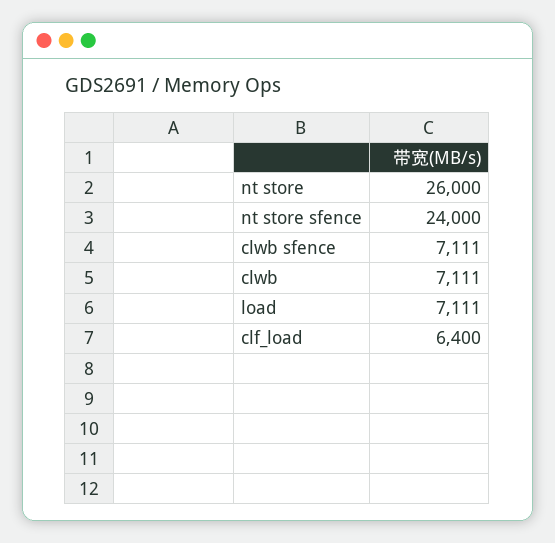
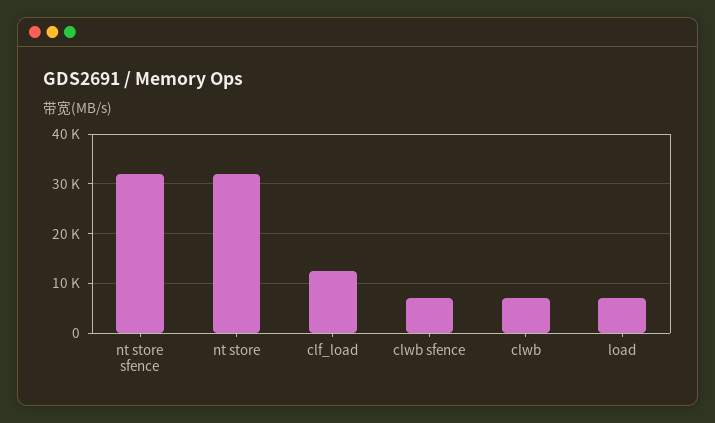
nt store: 26000 -> 32000
nt store sfence: 24000 -> 32000
clf_load: 6400 -> 12000

